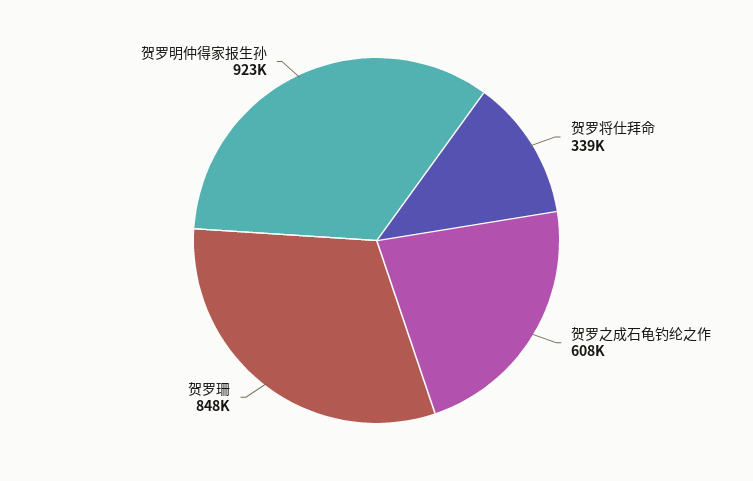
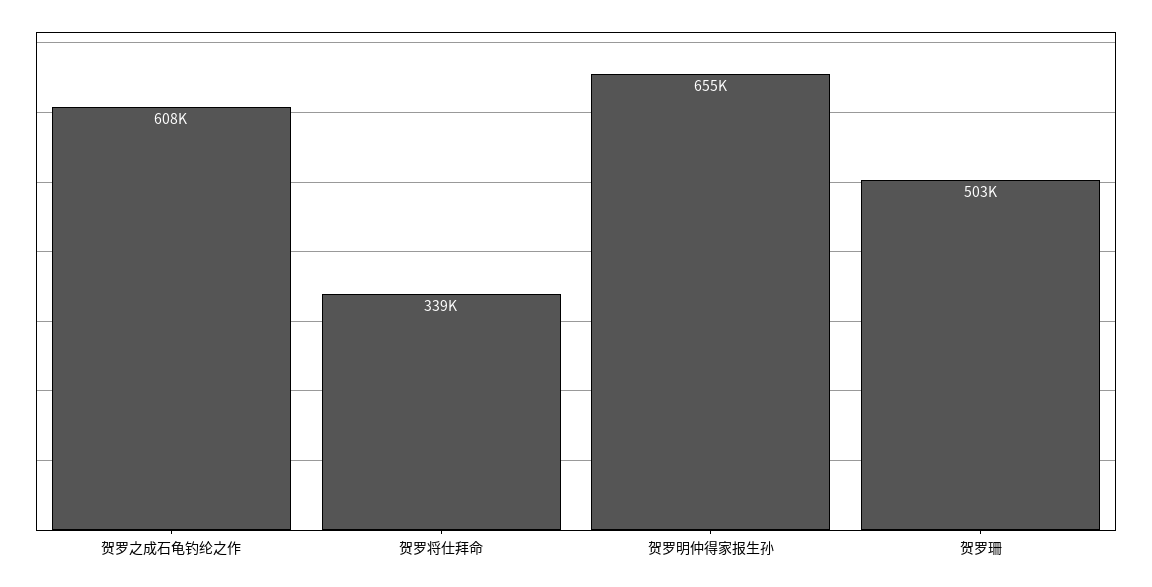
贺罗珊: 848000 -> 503000
贺罗明仲得家报生孙: 923000 -> 655000

